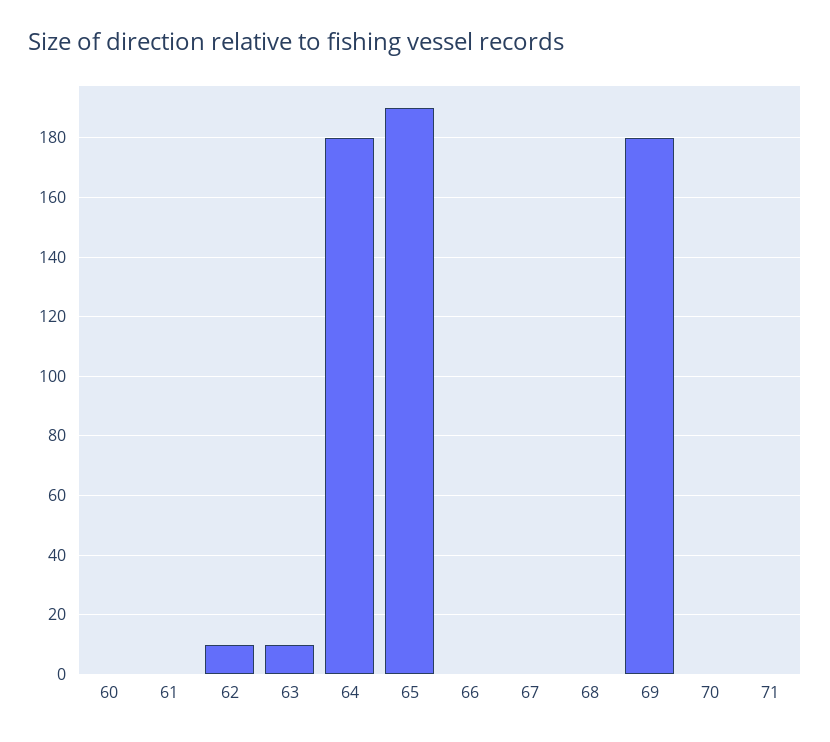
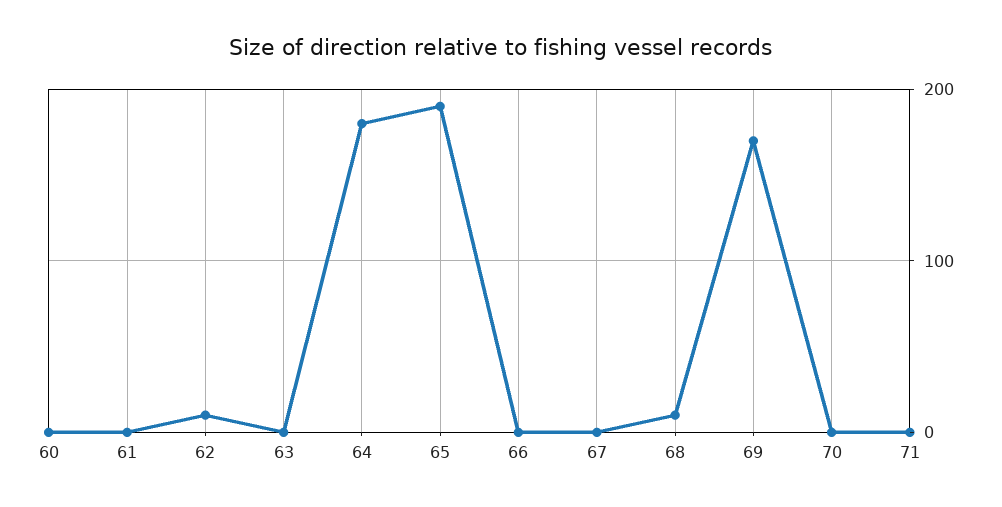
63: 10 -> 0
68: 0 -> 10
69: 180 -> 170

